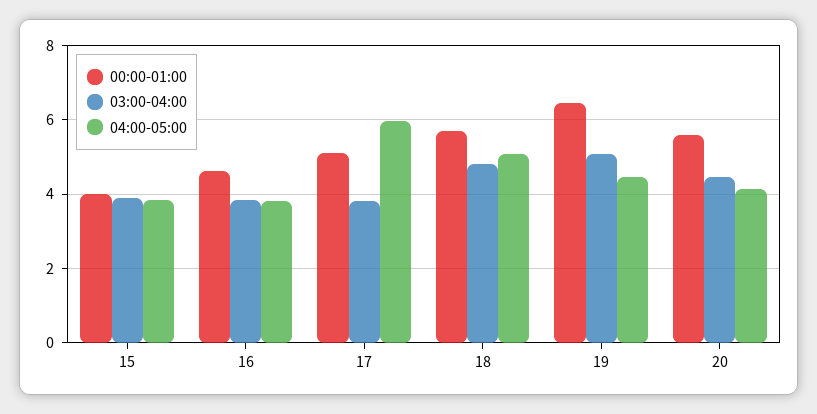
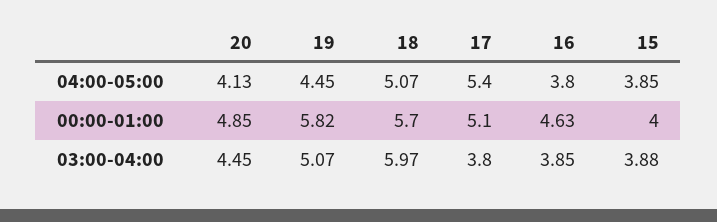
04:00-05:00, 17: 6 -> 5.4
03:00-04:00, 18: 4.8 -> 5.97
00:00-01:00, 19: 6.4 -> 5.82
00:00-01:00, 20: 5.6 -> 4.85

